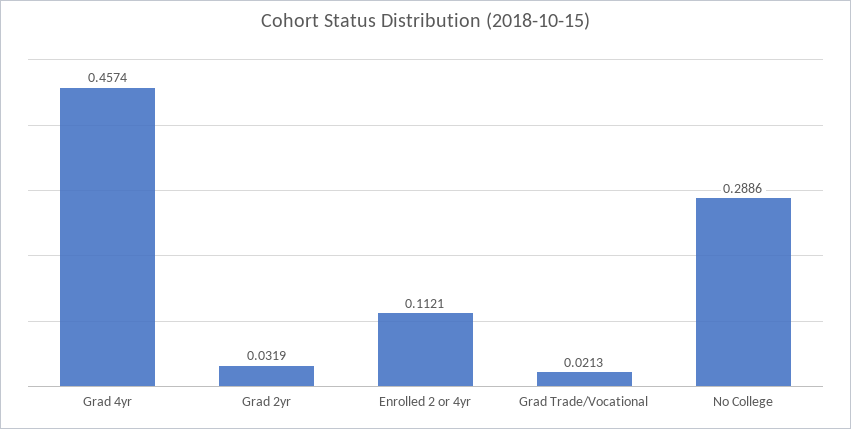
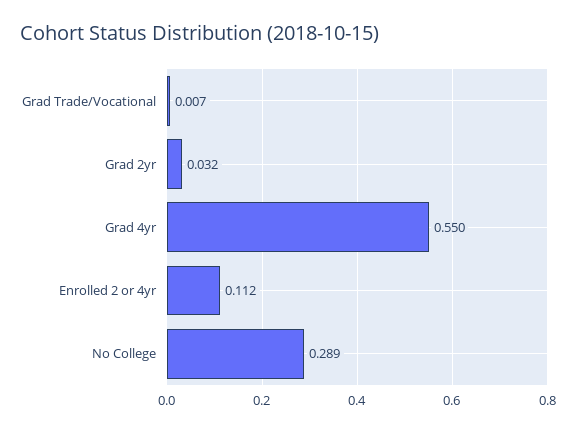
Grad 4yr: 0.4574 -> 0.55
Grad Trade/Vocational: 0.0213 -> 0.007

